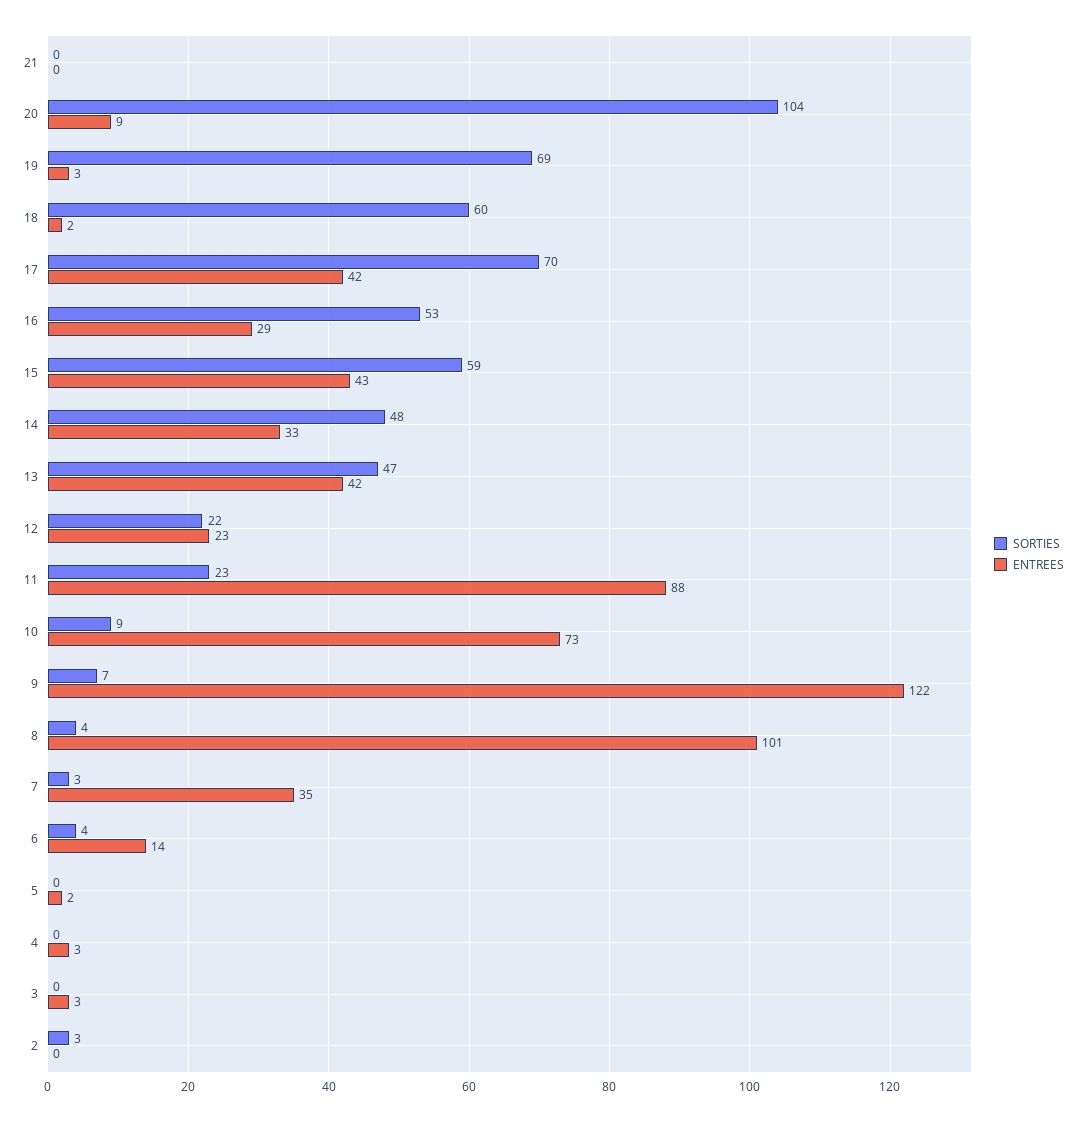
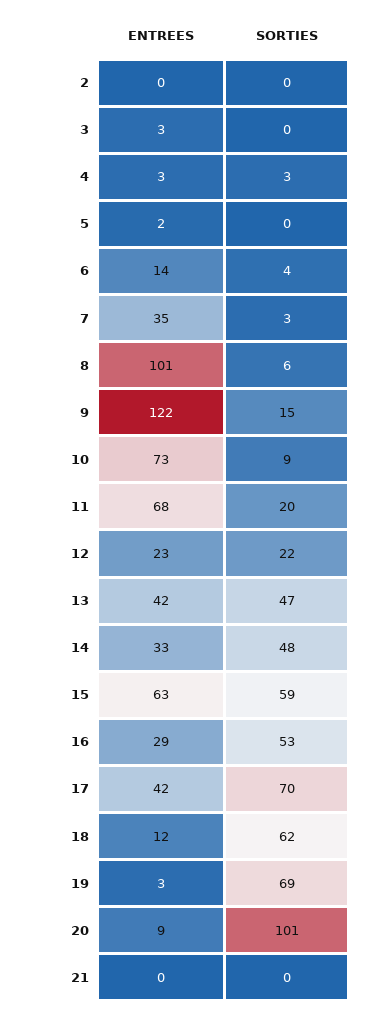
SORTIES, 20: 104 -> 101
SORTIES, 18: 60 -> 62
ENTREES, 18: 2 -> 12
ENTREES, 15: 43 -> 63
SORTIES, 11: 23 -> 20
ENTREES, 11: 88 -> 68
SORTIES, 9: 7 -> 15
SORTIES, 8: 4 -> 6
SORTIES, 4: 0 -> 3
SORTIES, 2: 3 -> 0

